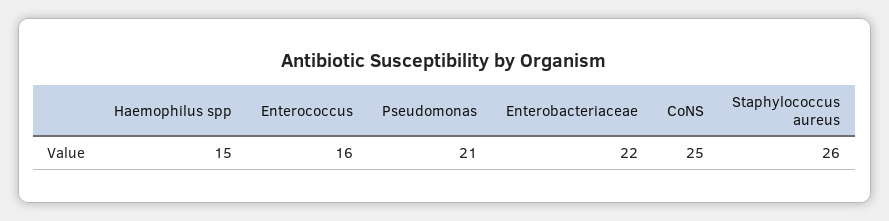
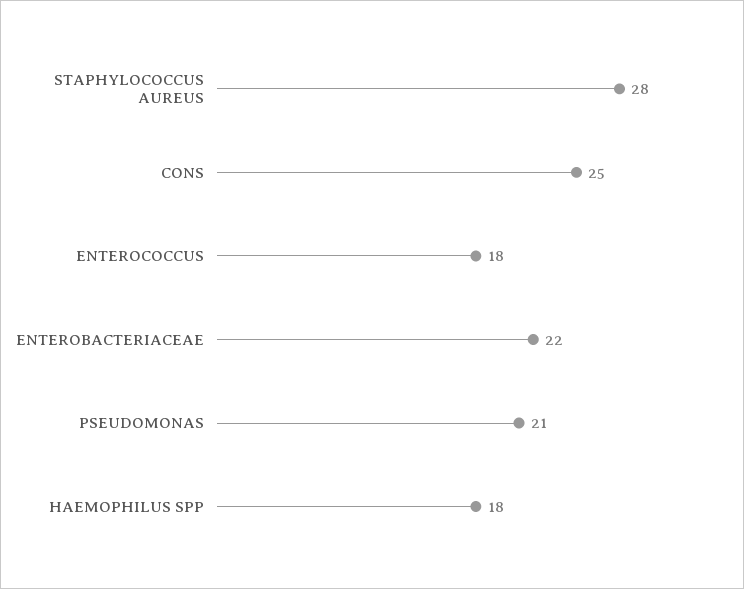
Haemophilus spp: 15 -> 18
Enterococcus: 16 -> 18
Staphylococcus aureus: 26 -> 28

